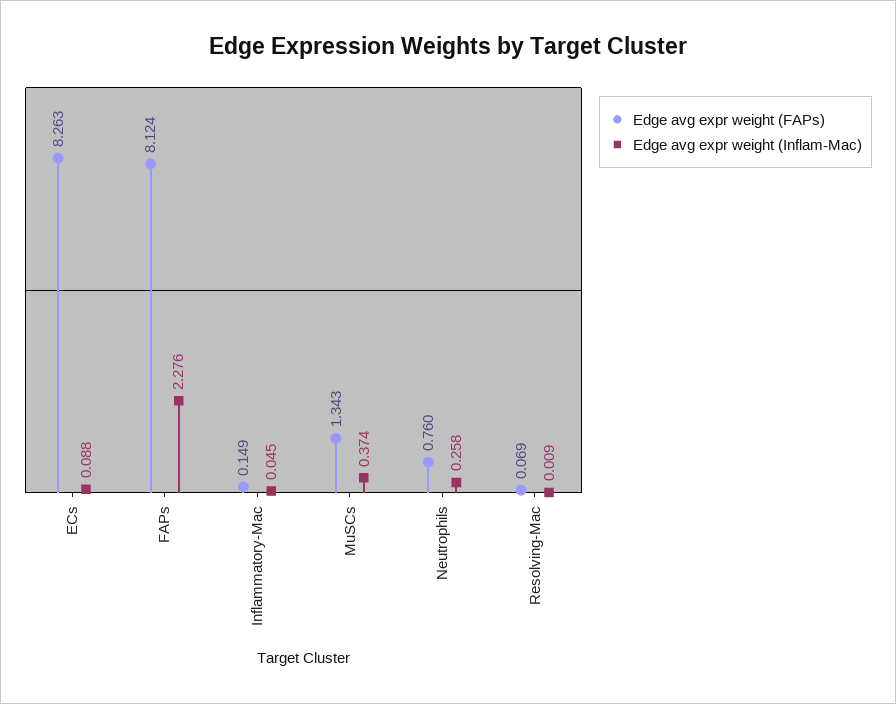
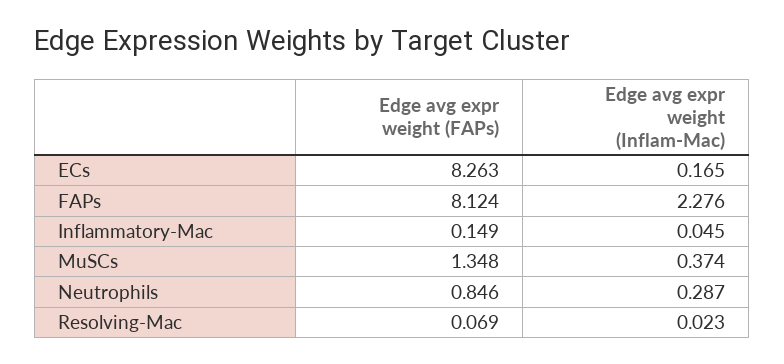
Edge avg expr weight (Inflam-Mac), ECs: 0.088 -> 0.165
Edge avg expr weight (FAPs), MuSCs: 1.343 -> 1.348
Edge avg expr weight (FAPs), Neutrophils: 0.76 -> 0.846
Edge avg expr weight (Inflam-Mac), Neutrophils: 0.258 -> 0.287
Edge avg expr weight (Inflam-Mac), Resolving-Mac: 0.009 -> 0.023

